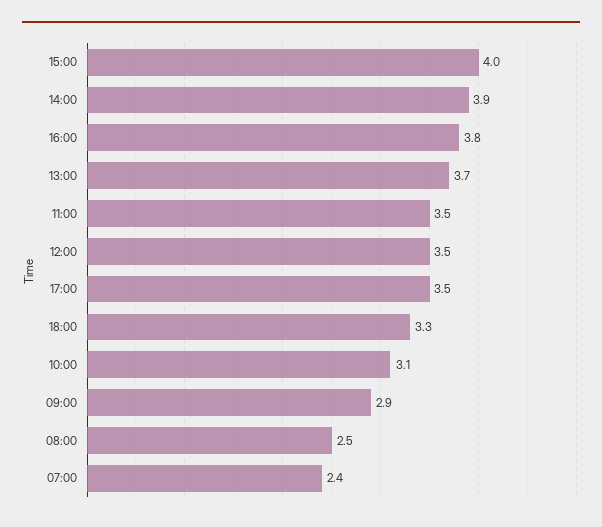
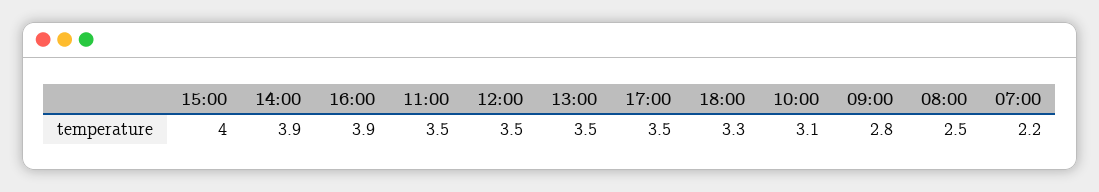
16:00: 3.8 -> 3.9
13:00: 3.7 -> 3.5
09:00: 2.9 -> 2.8
07:00: 2.4 -> 2.2

